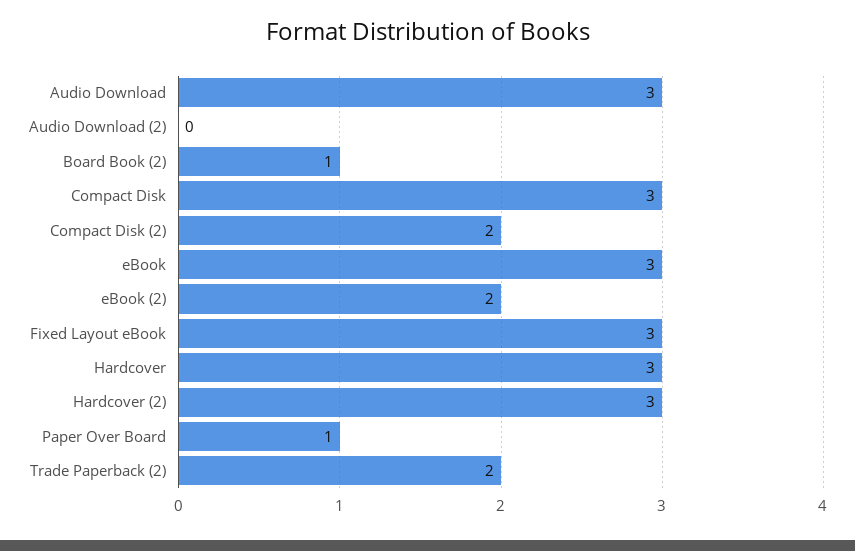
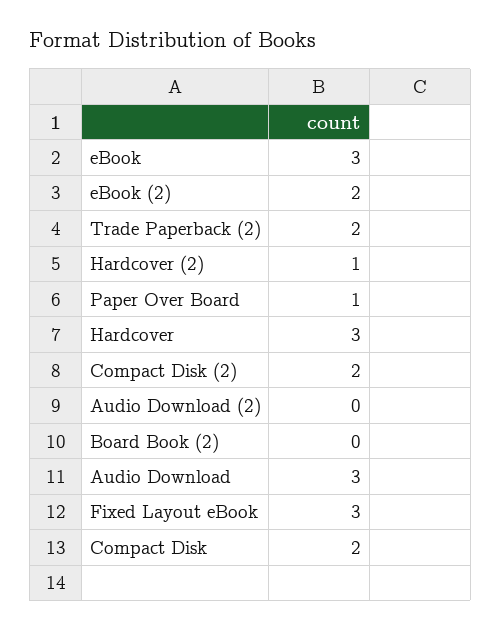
Board Book (2): 1 -> 0
Compact Disk: 3 -> 2
Hardcover (2): 3 -> 1

